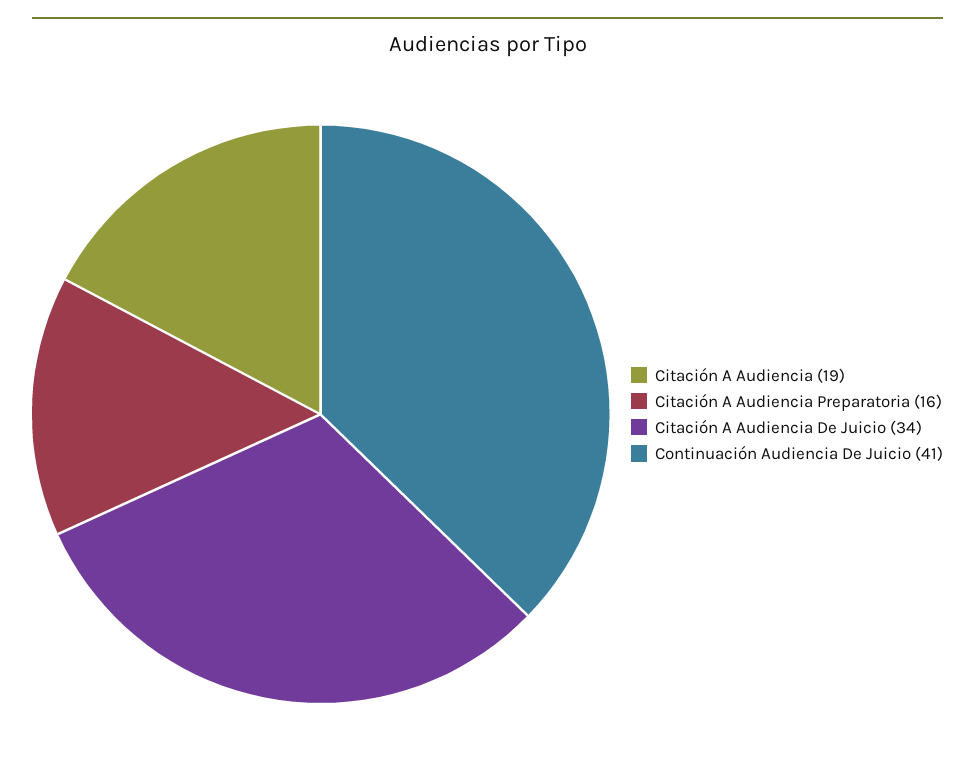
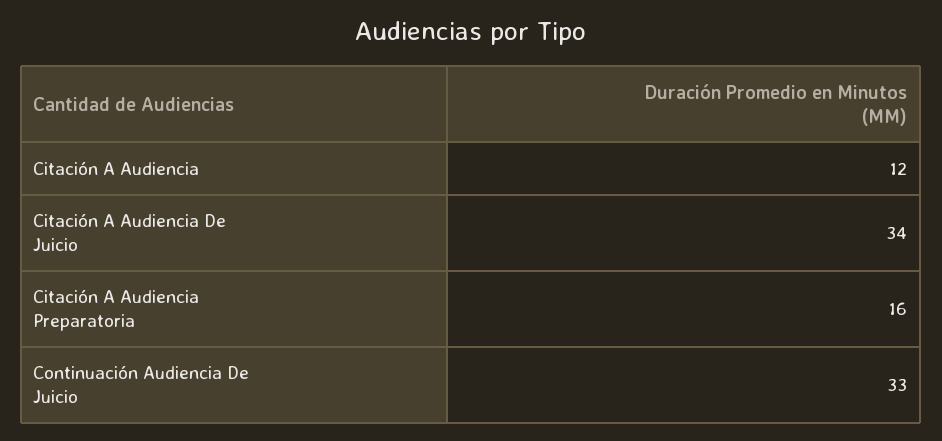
Citación A Audiencia: 19 -> 12
Continuación Audiencia De Juicio: 41 -> 33

